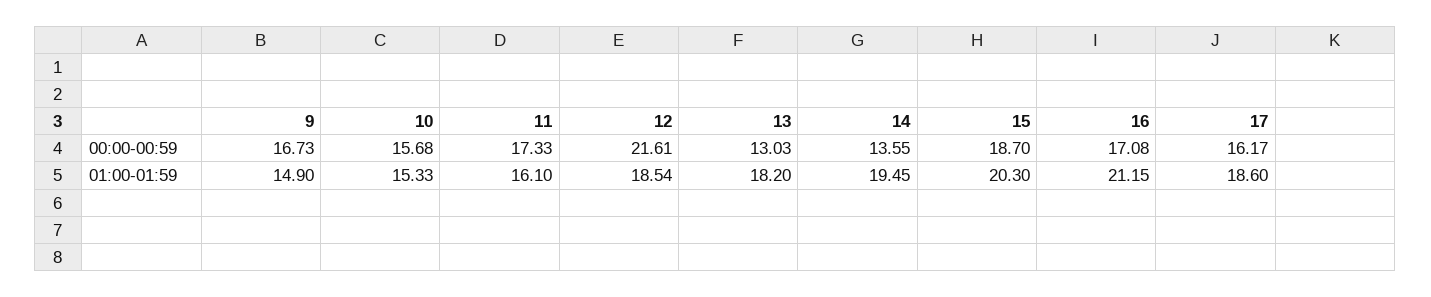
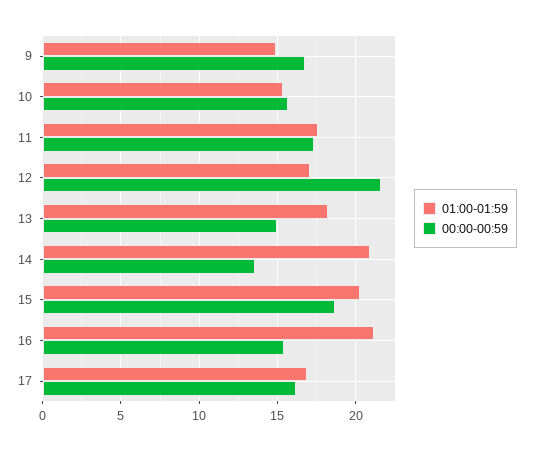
00:00-00:59, 13: 13.03 -> 15
00:00-00:59, 16: 17.08 -> 15.5
01:00-01:59, 11: 16.1 -> 17.5
01:00-01:59, 12: 18.54 -> 17
01:00-01:59, 14: 19.45 -> 21
01:00-01:59, 17: 18.6 -> 17

